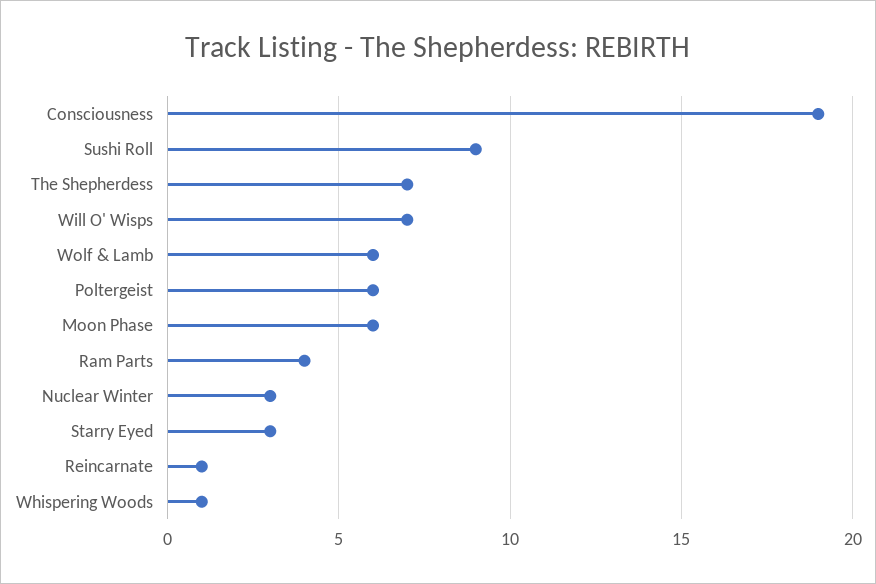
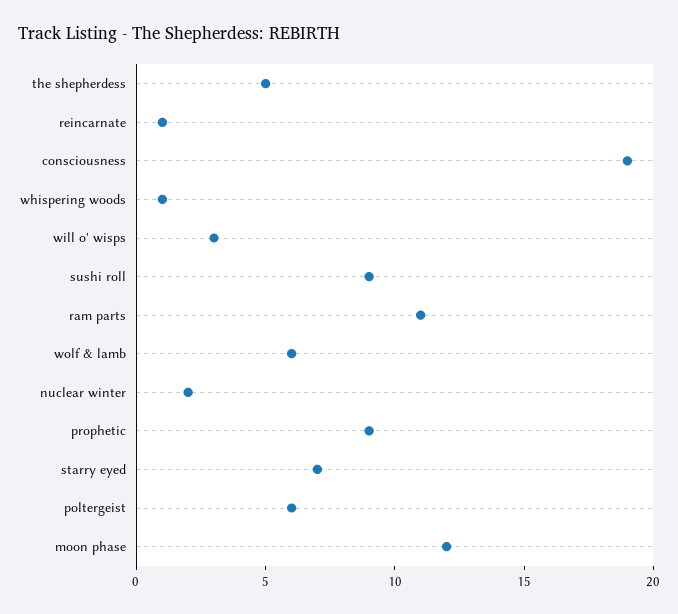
The Shepherdess: 7 -> 5
Will O' Wisps: 7 -> 3
Moon Phase: 6 -> 12
Ram Parts: 4 -> 11
Nuclear Winter: 3 -> 2
Starry Eyed: 3 -> 7
prophetic: none -> 9

